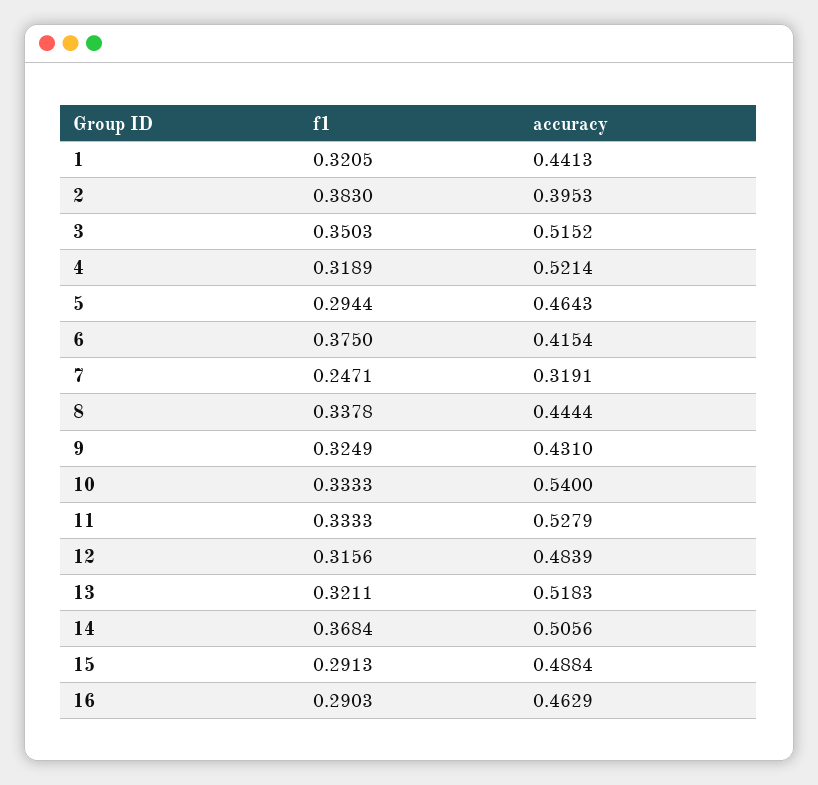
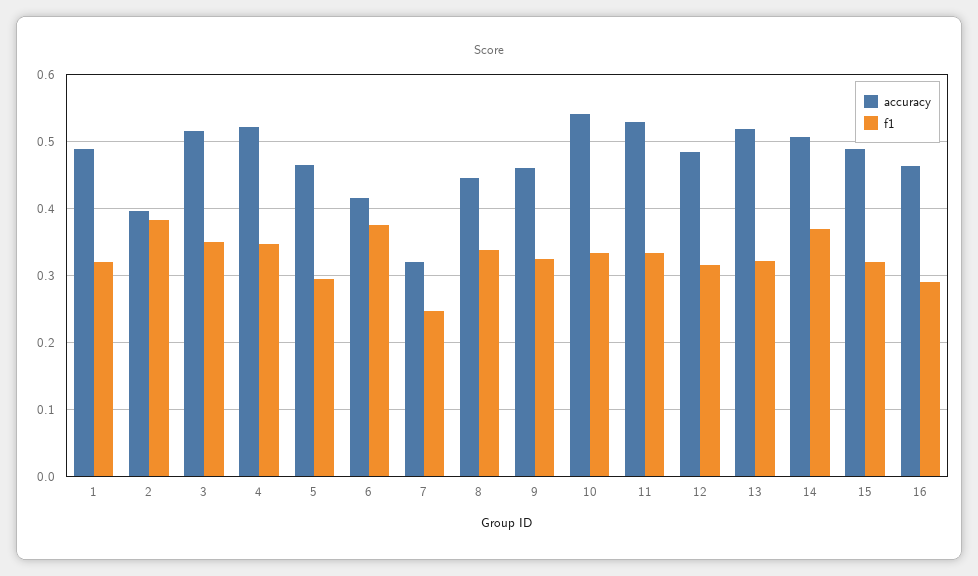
accuracy, 1: 0.4413 -> 0.49
f1, 4: 0.3189 -> 0.35
accuracy, 9: 0.431 -> 0.46
f1, 15: 0.2913 -> 0.32

